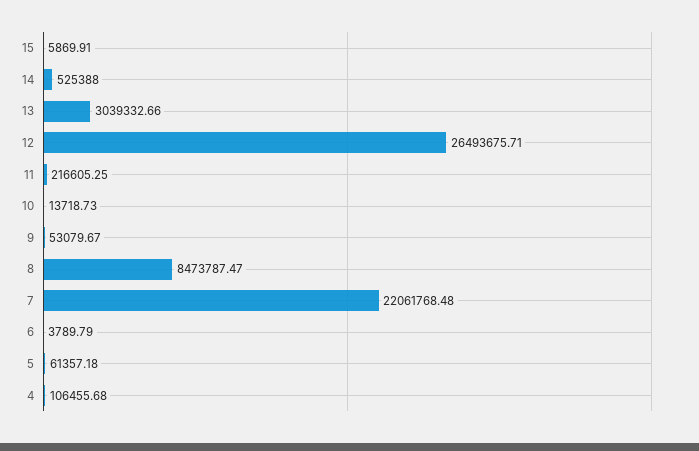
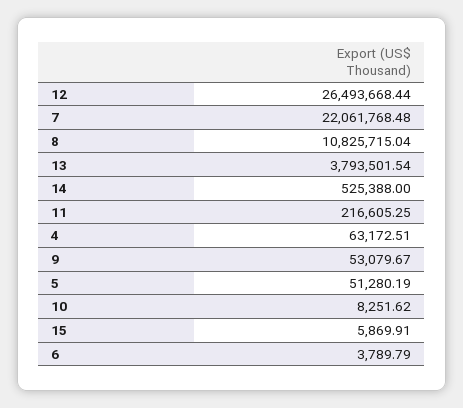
13: 3039332.66 -> 3793501.54
12: 26493675.71 -> 26493668.44
10: 13718.73 -> 8251.62
8: 8473787.47 -> 10825715.04
5: 61357.18 -> 51280.19
4: 106455.68 -> 63172.51

